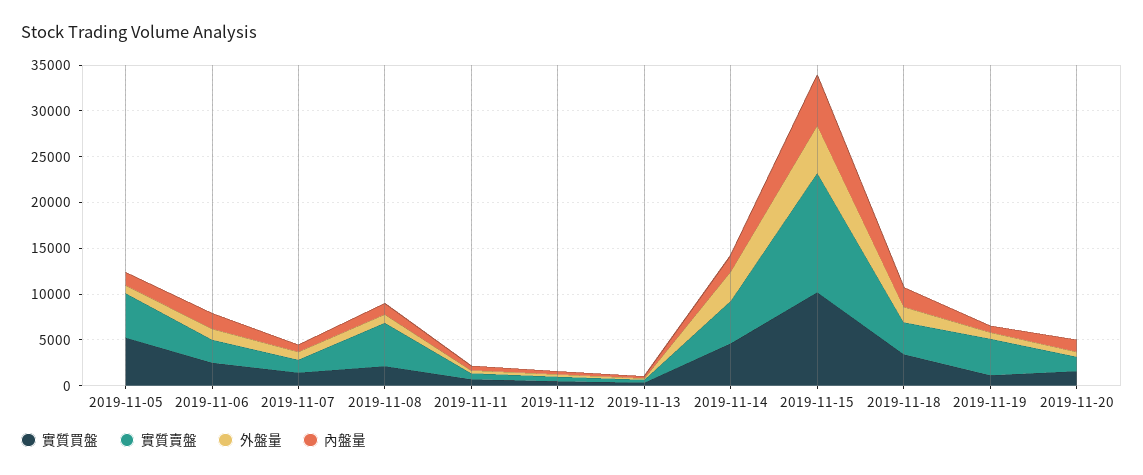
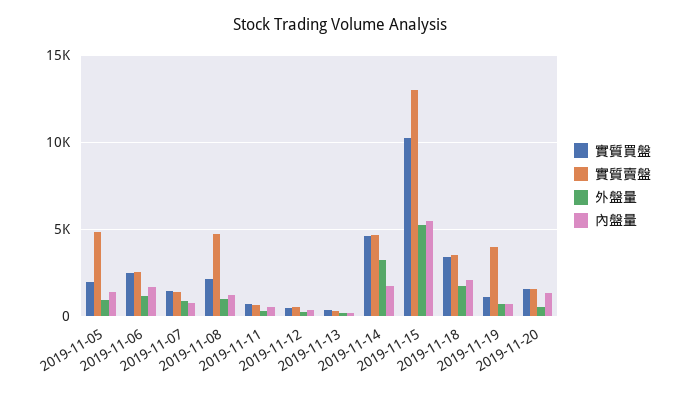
實質買盤, 2019-11-05: 5000 -> 2000

